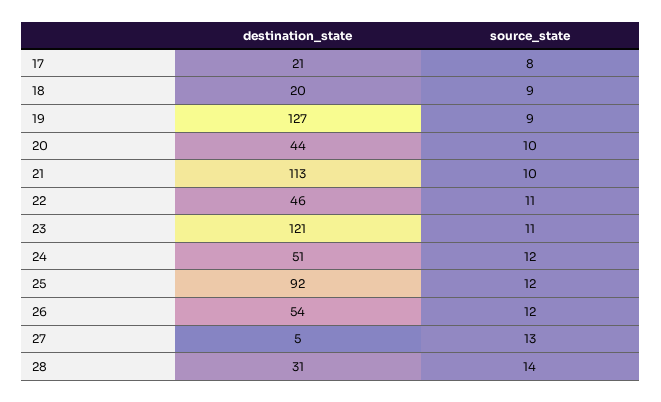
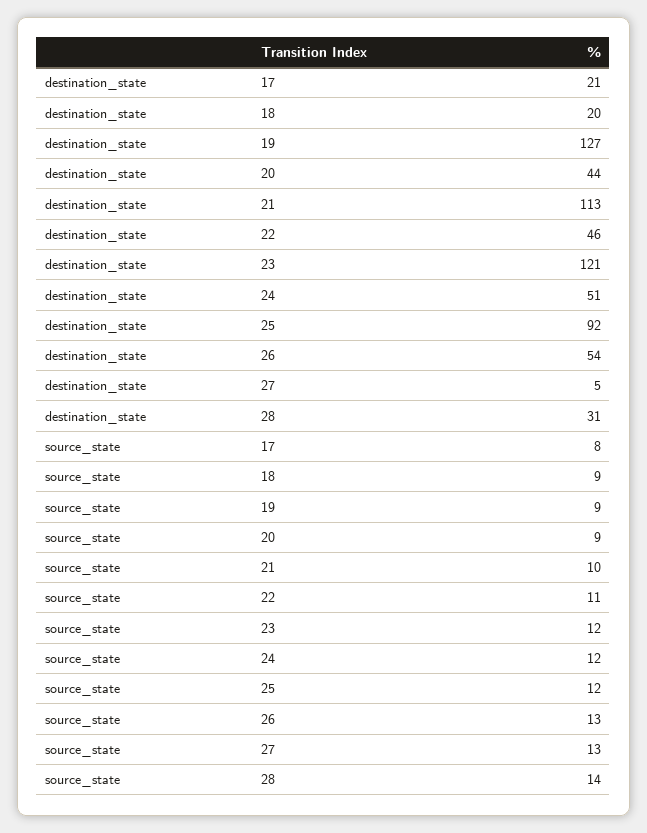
source_state, 20: 10 -> 9
source_state, 23: 11 -> 12
source_state, 26: 12 -> 13

